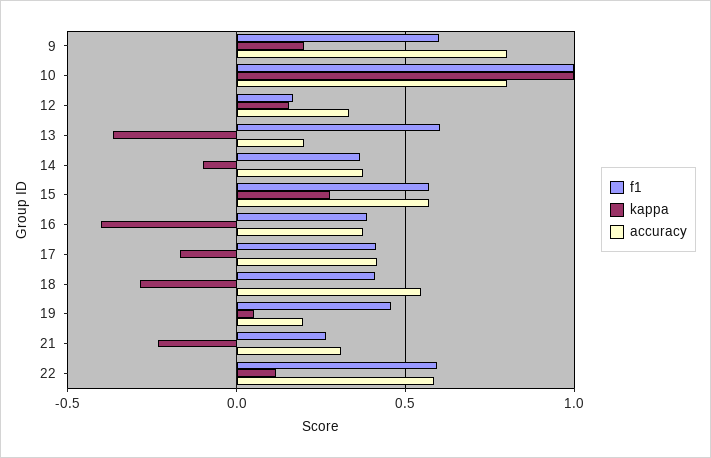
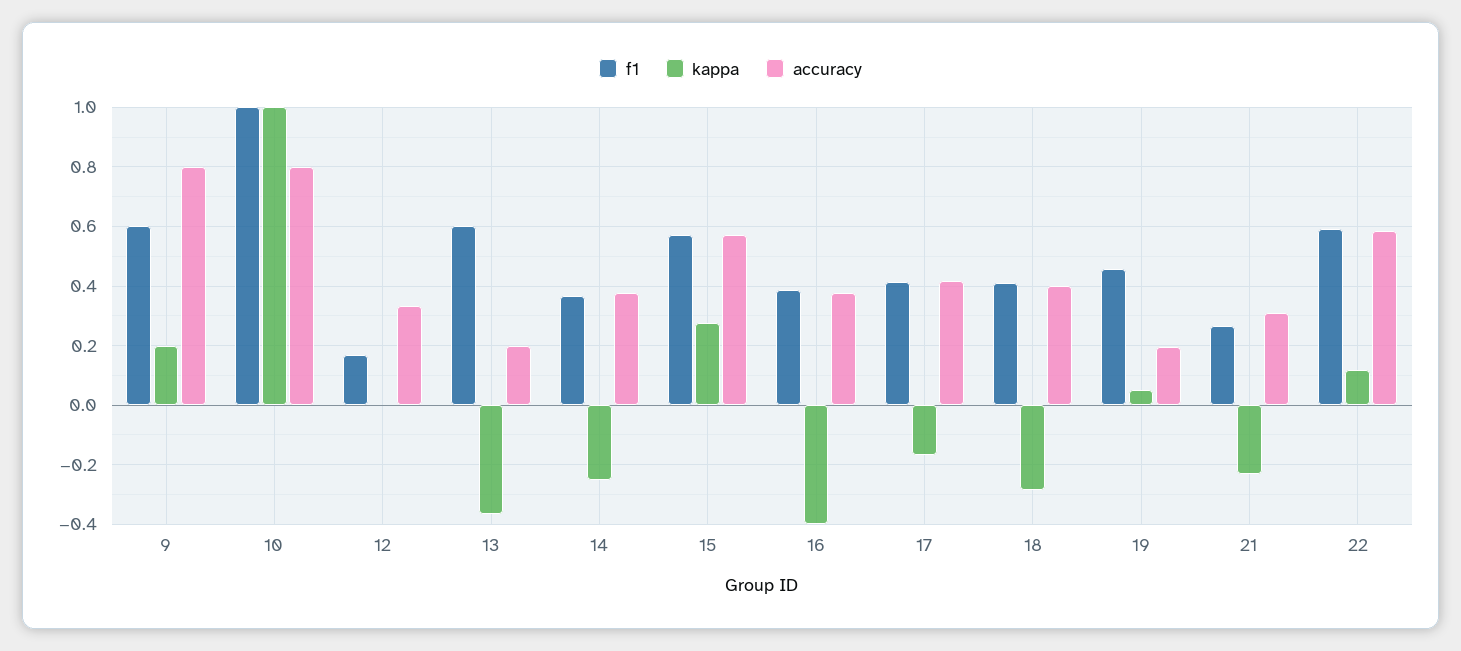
kappa, 12: 0.15 -> 0
kappa, 14: -0.1 -> -0.25
accuracy, 18: 0.55 -> 0.4

